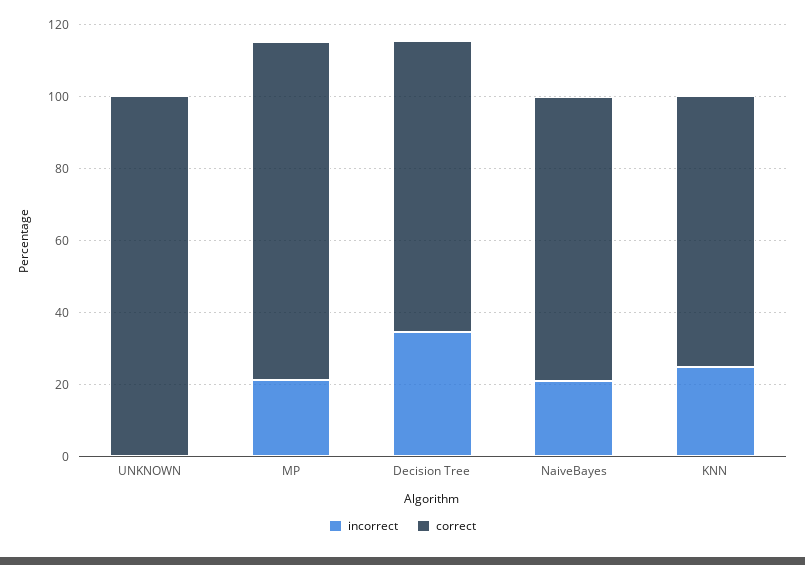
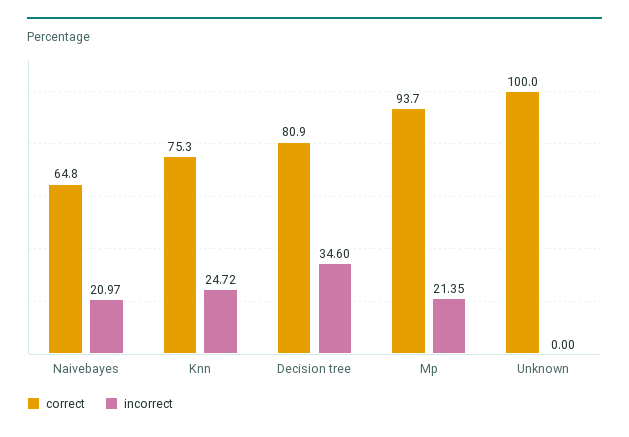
correct, NaiveBayes: 80 -> 64.8

